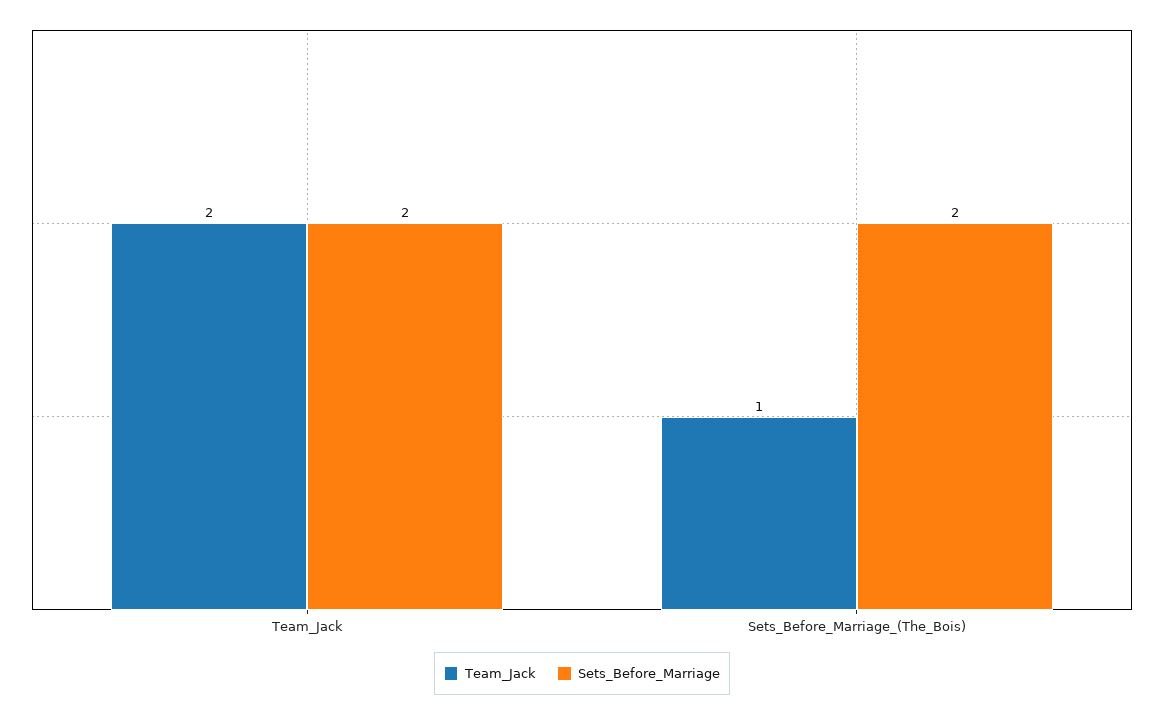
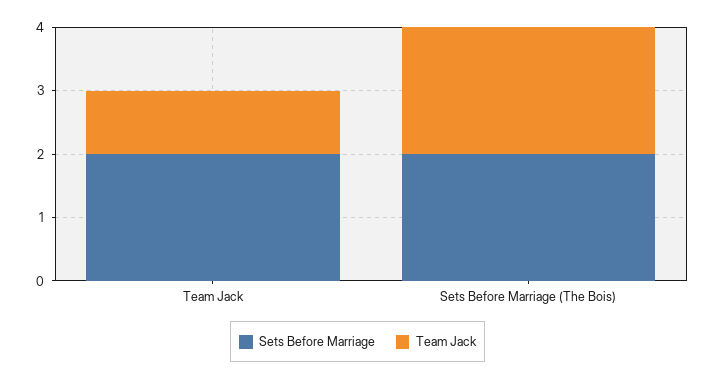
Team_Jack, Team_Jack: 2 -> 1
Team_Jack, Sets_Before_Marriage_(The_Bois): 1 -> 2

